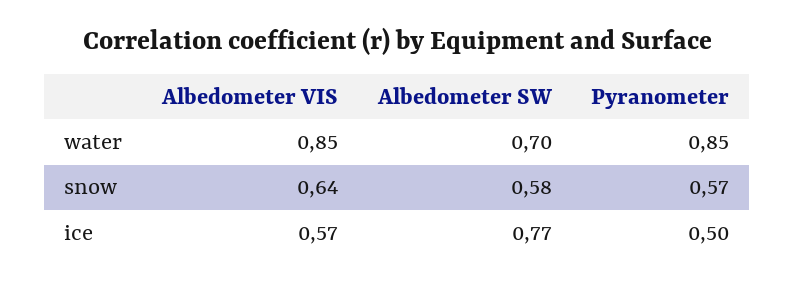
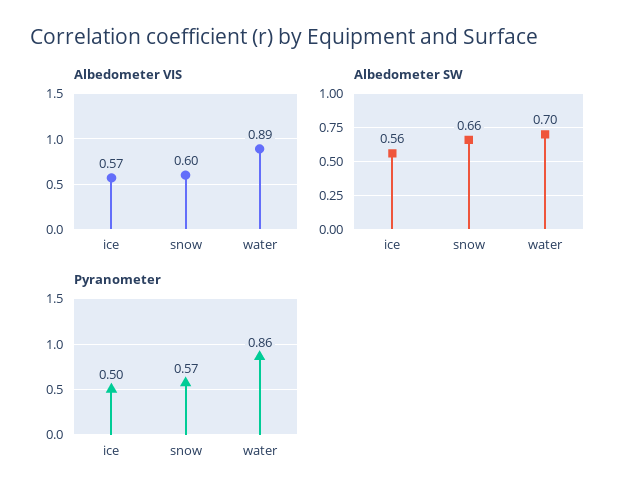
Albedometer VIS, water: 0.85 -> 0.89
Pyranometer, water: 0.85 -> 0.86
Albedometer VIS, snow: 0.64 -> 0.6
Albedometer SW, snow: 0.58 -> 0.66
Albedometer SW, ice: 0.77 -> 0.56

